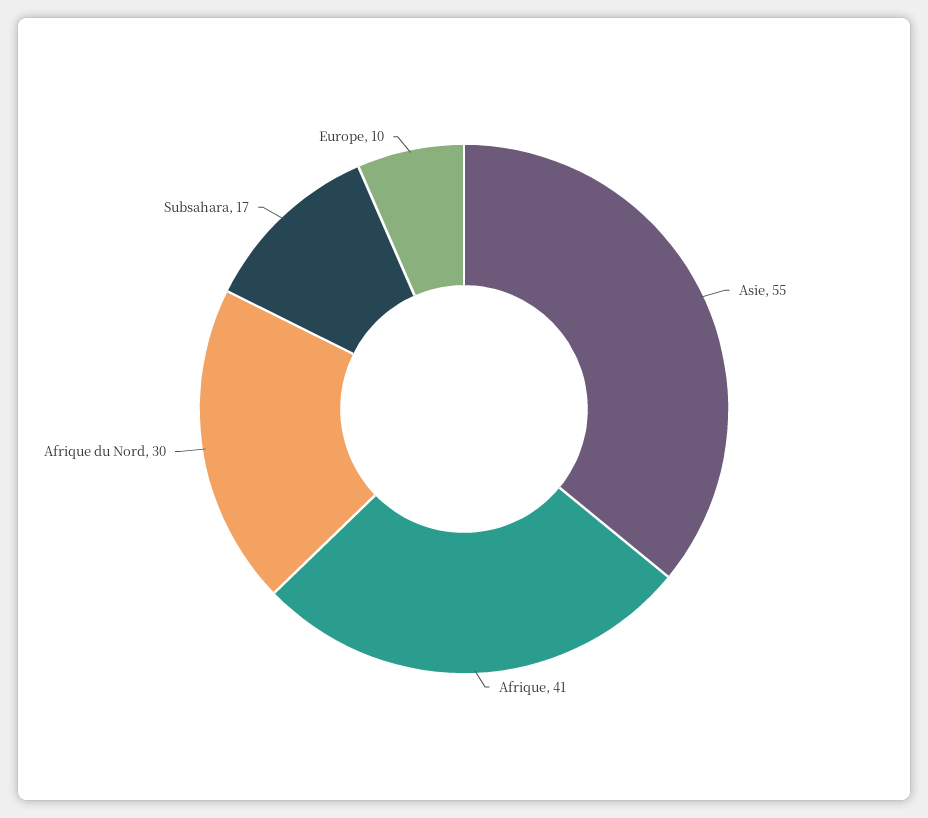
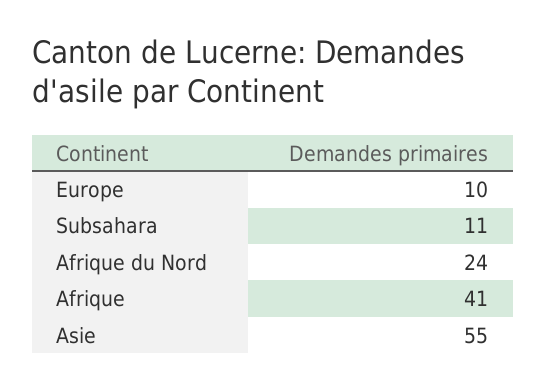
Afrique du Nord: 30 -> 24
Subsahara: 17 -> 11

